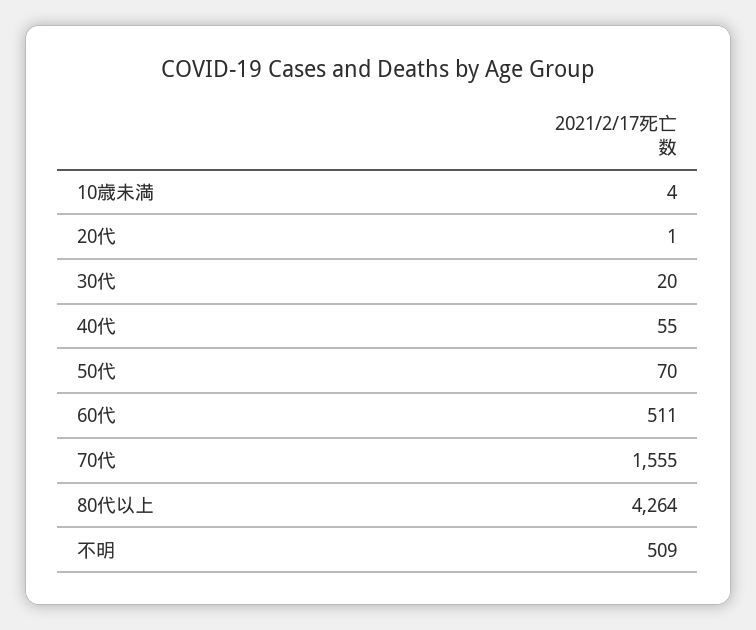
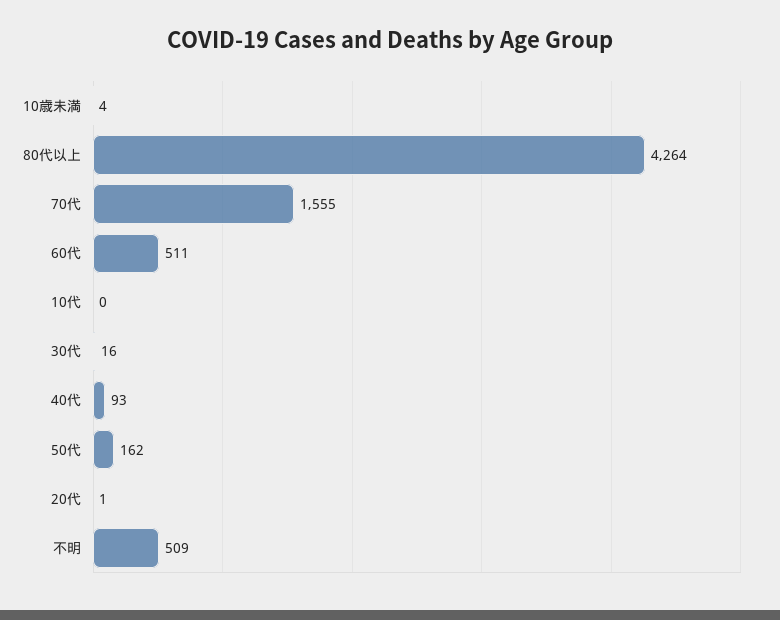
30代: 20 -> 16
40代: 55 -> 93
50代: 70 -> 162
10代: none -> 0

